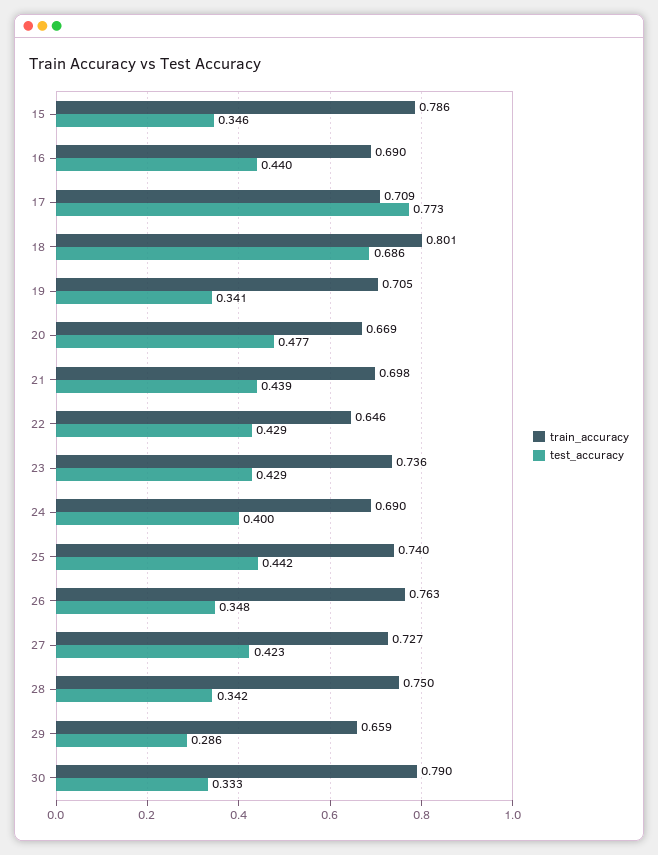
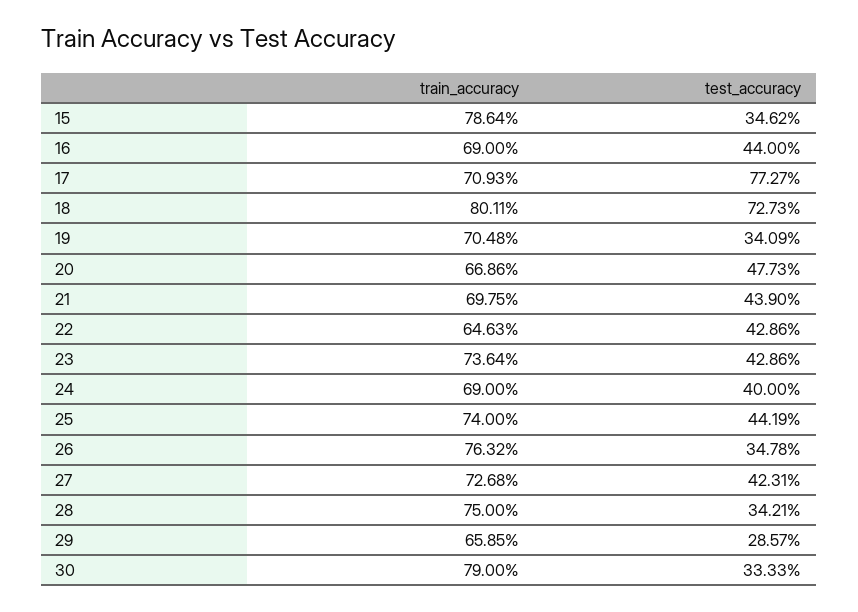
test_accuracy, 18: 0.686 -> 0.7273

